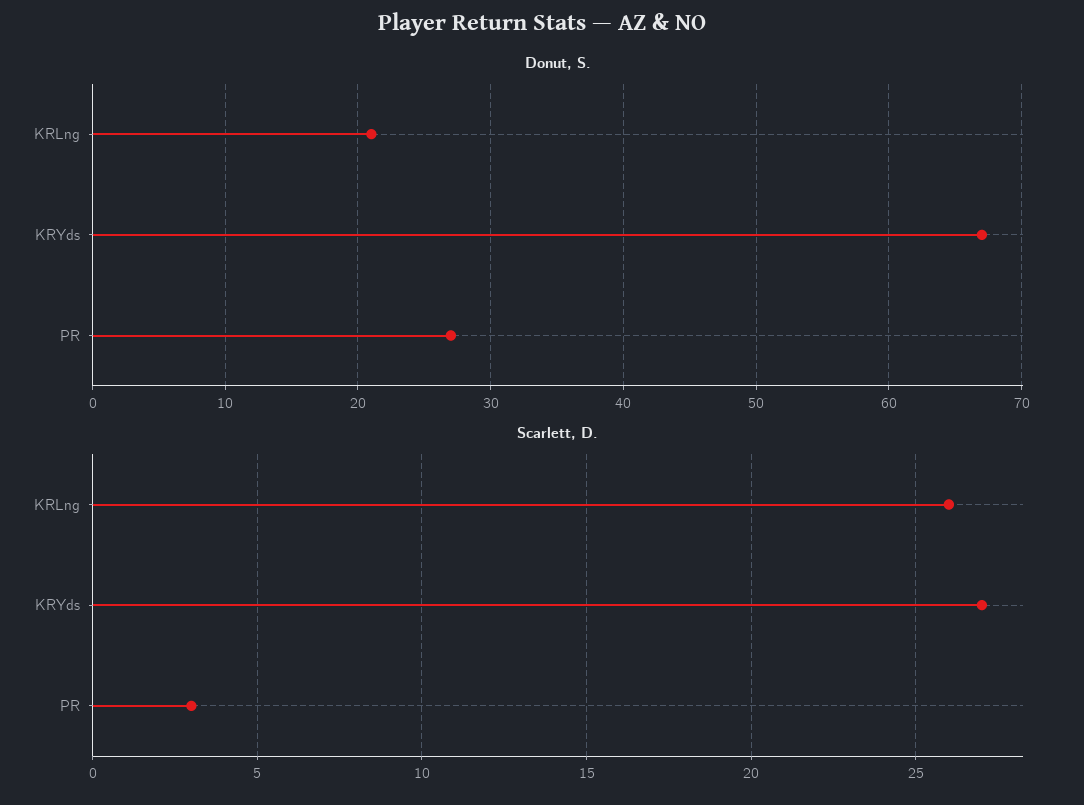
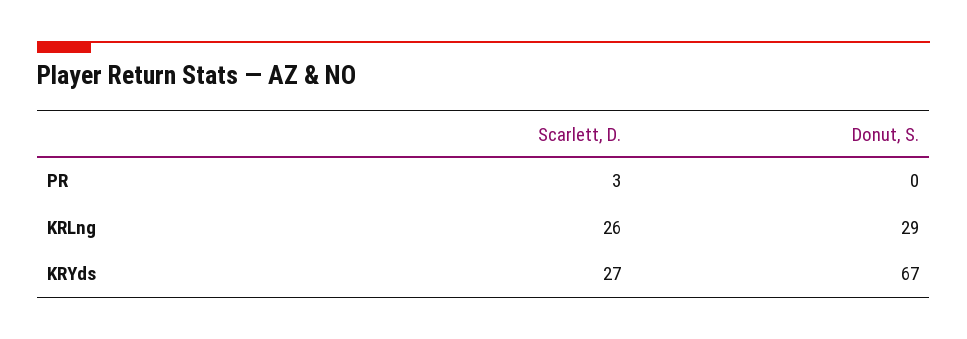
Donut, S., KRLng: 21 -> 29
Donut, S., PR: 27 -> 0

